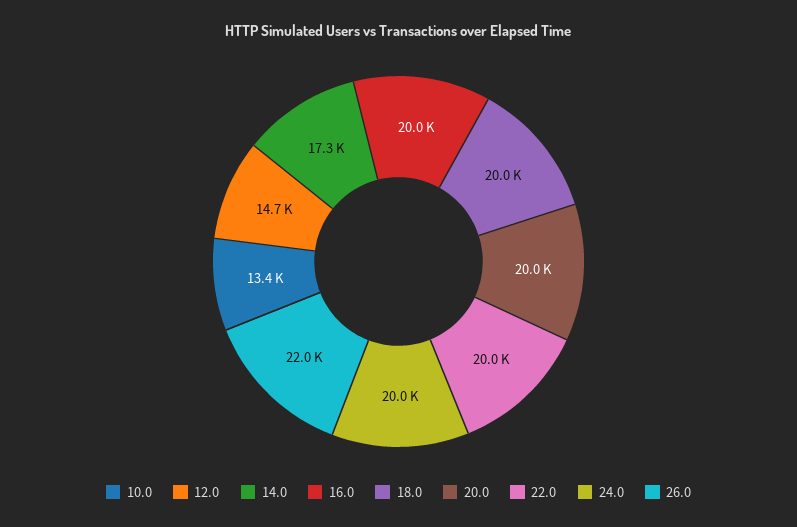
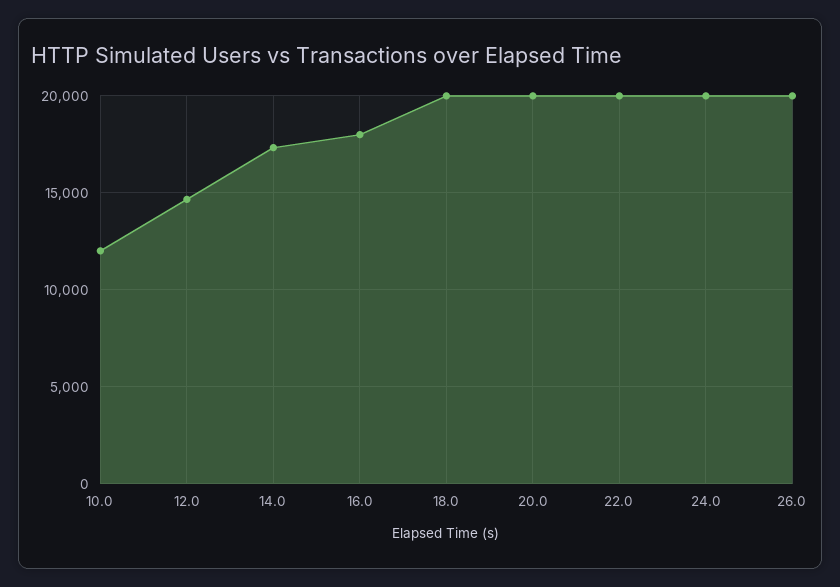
10.0: 13400 -> 12000
16.0: 20000 -> 18000
26.0: 22000 -> 20000

